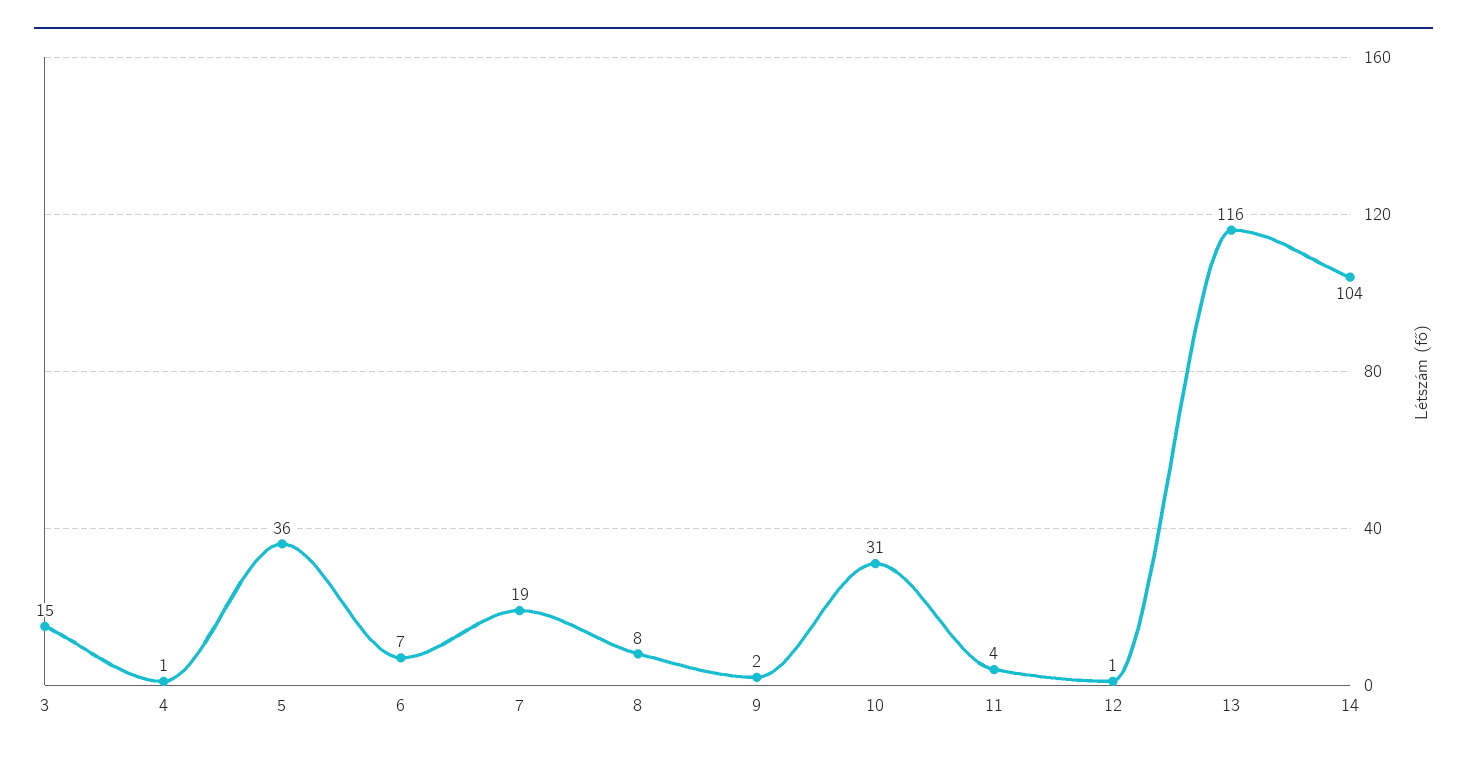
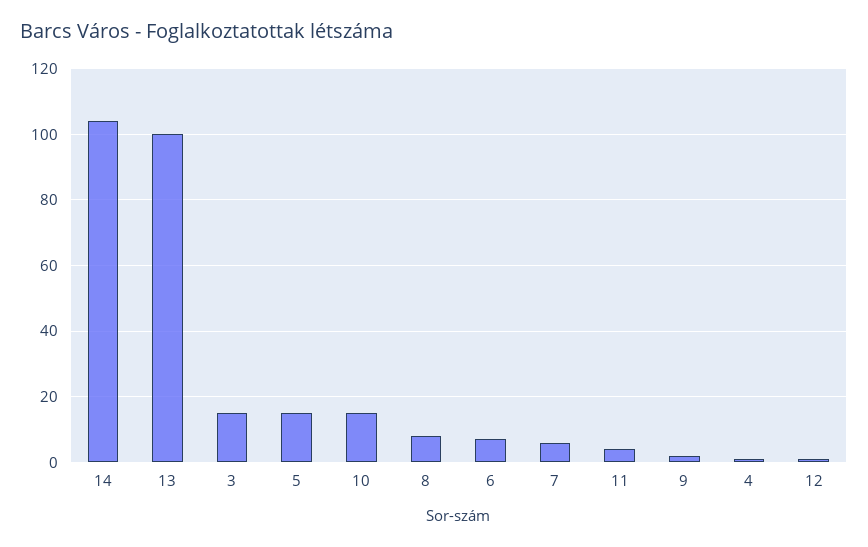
5: 36 -> 15
7: 19 -> 5
10: 31 -> 15
13: 116 -> 100

